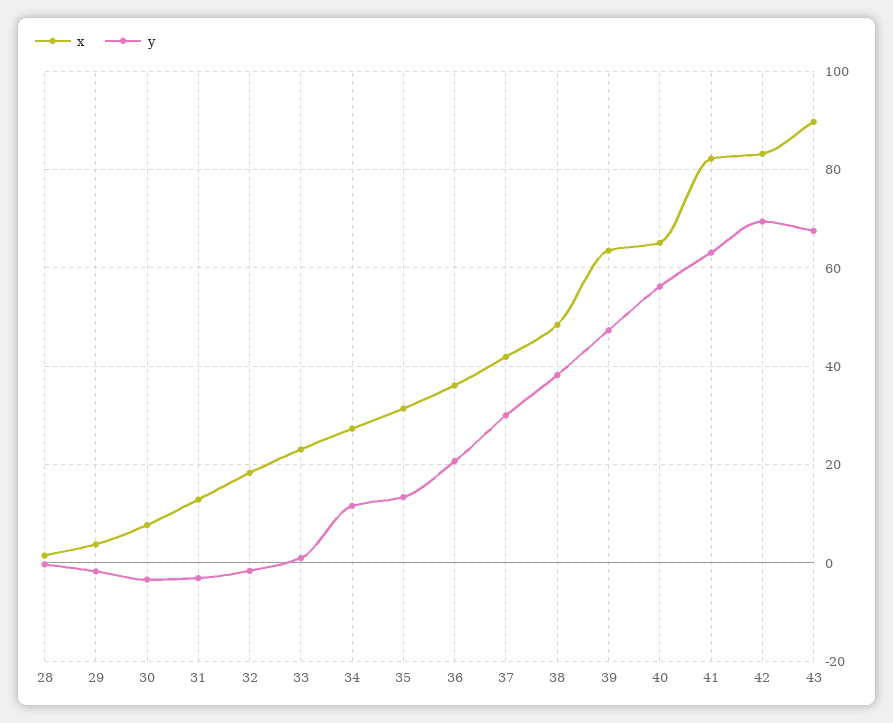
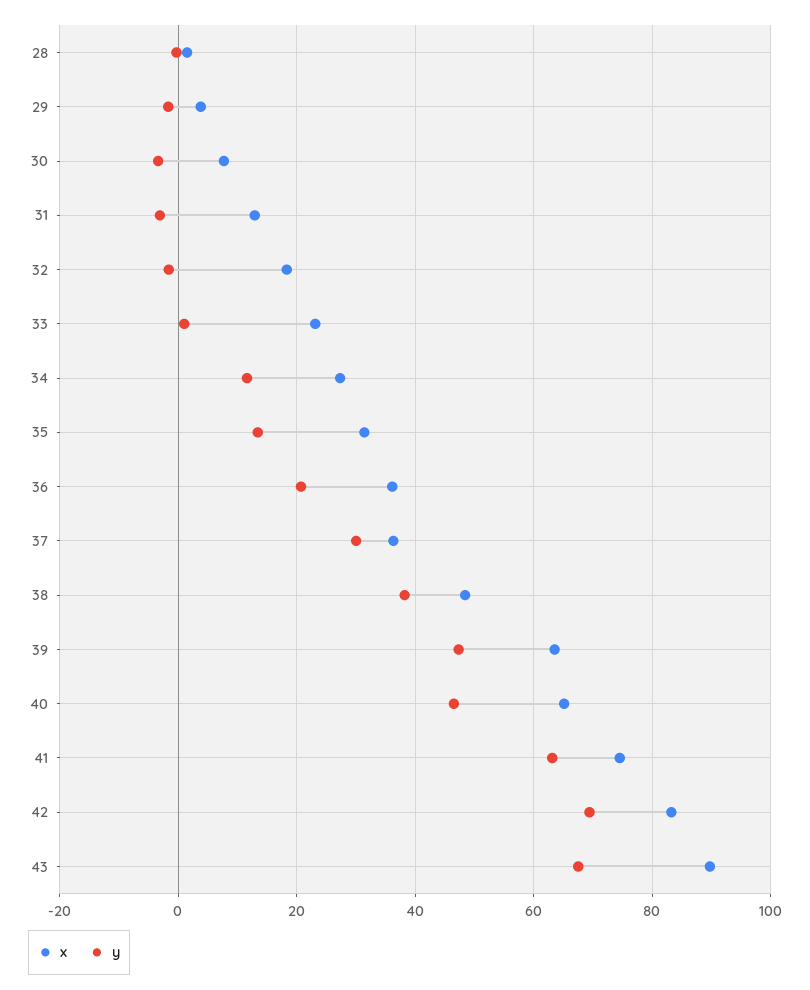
x, 37: 42 -> 36
y, 40: 56 -> 46
x, 41: 82 -> 74

